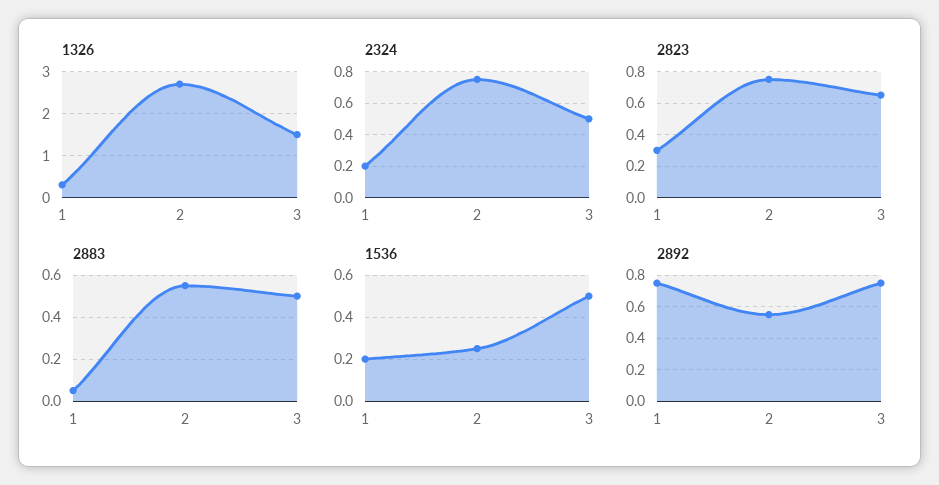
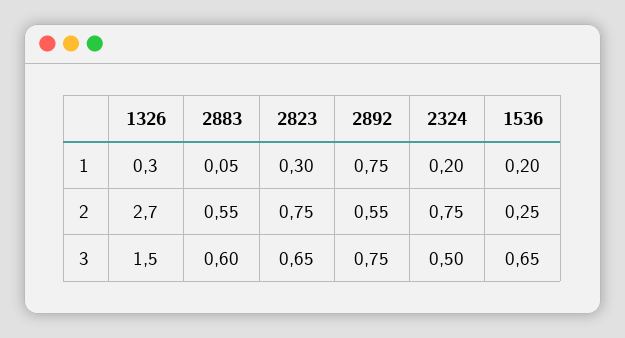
2883, 3: 0.5 -> 0.6
1536, 3: 0.5 -> 0.65

